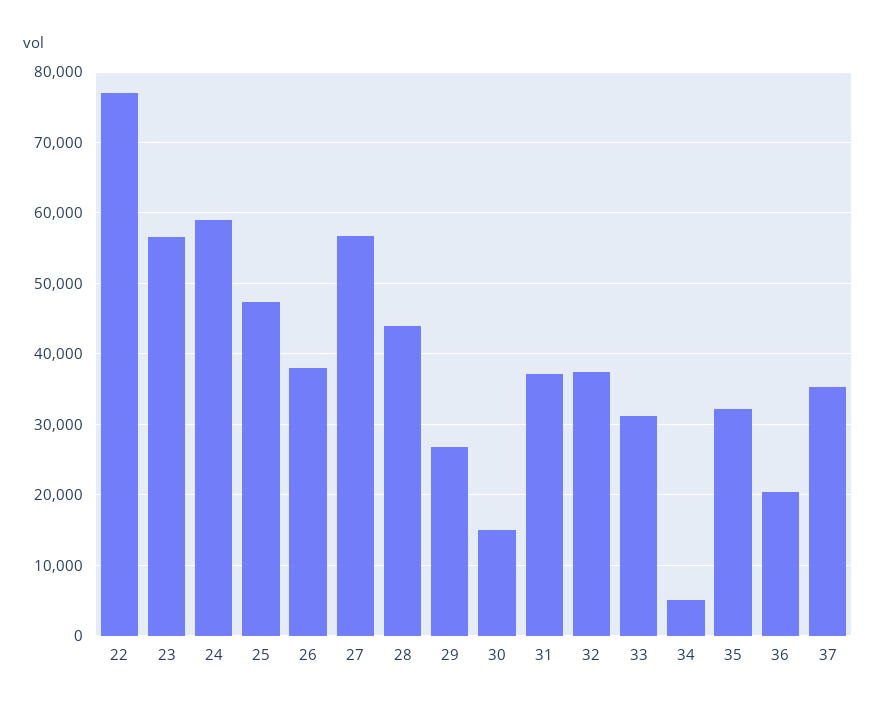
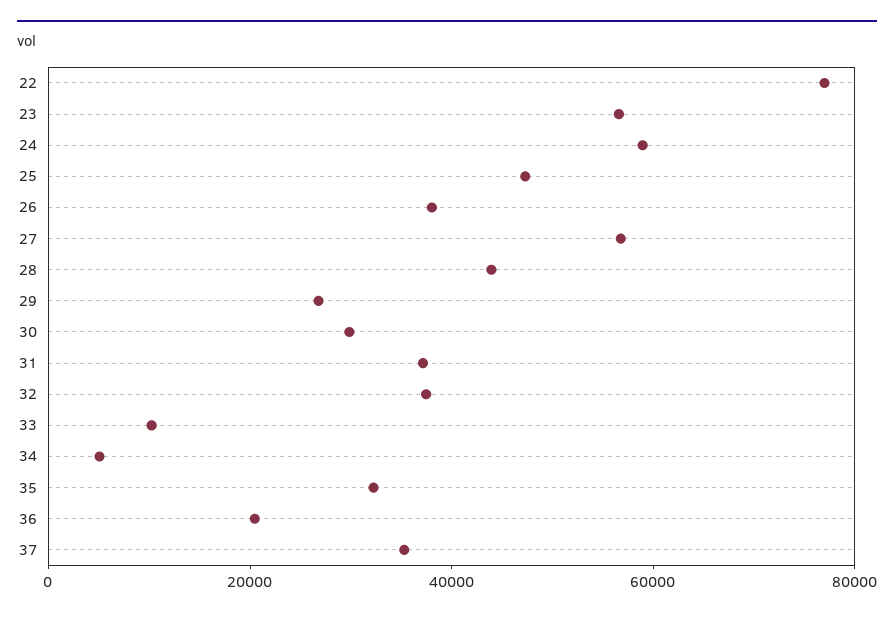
30: 15000 -> 30000
33: 31000 -> 10000

